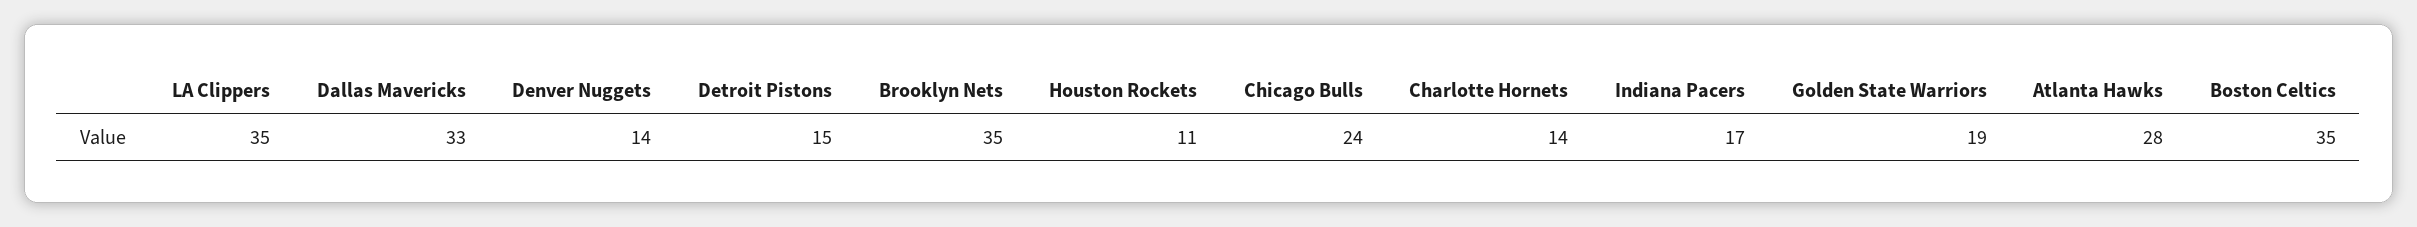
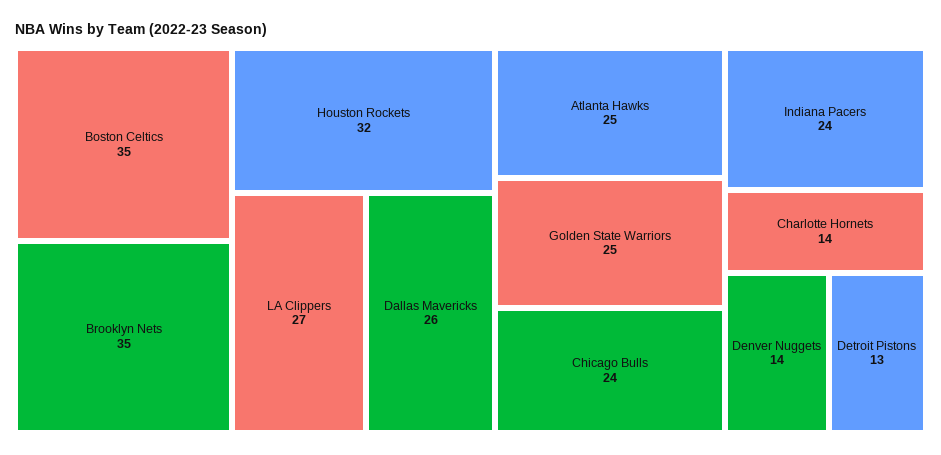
LA Clippers: 35 -> 27
Dallas Mavericks: 33 -> 26
Detroit Pistons: 15 -> 13
Houston Rockets: 11 -> 32
Indiana Pacers: 17 -> 24
Golden State Warriors: 19 -> 25
Atlanta Hawks: 28 -> 25

